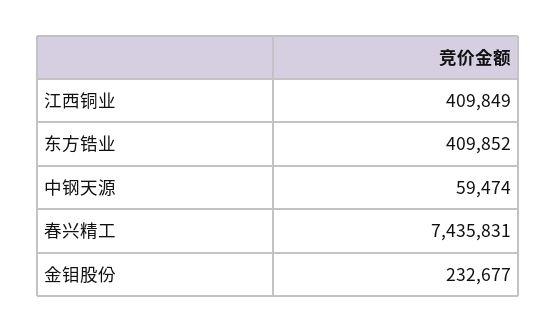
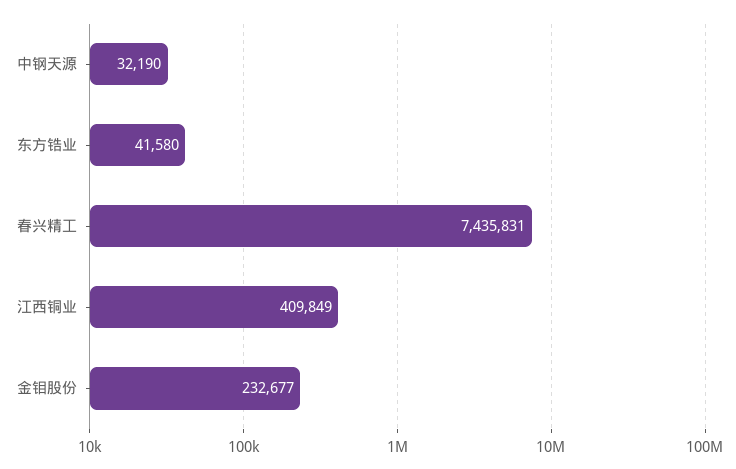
东方锆业: 409852 -> 41580
中钢天源: 59474 -> 32190

